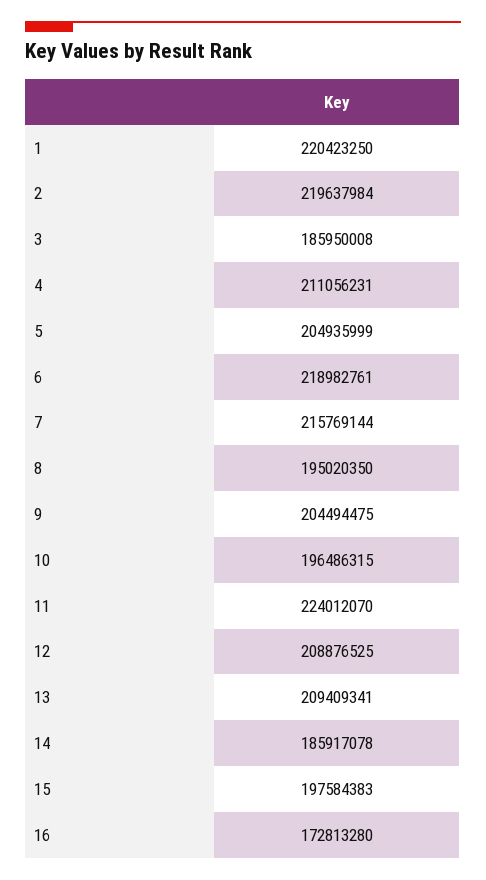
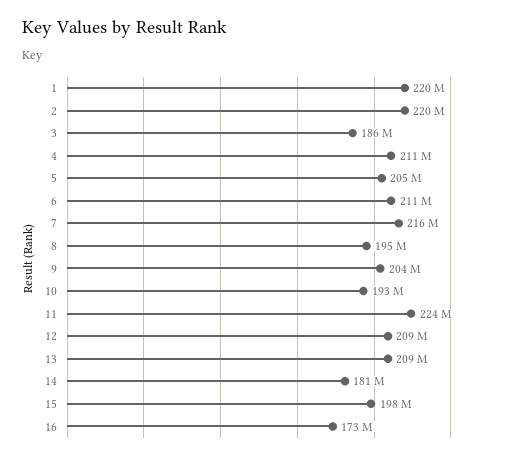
6: 218982761 -> 211000000
10: 196486315 -> 193000000
14: 185917078 -> 181000000

